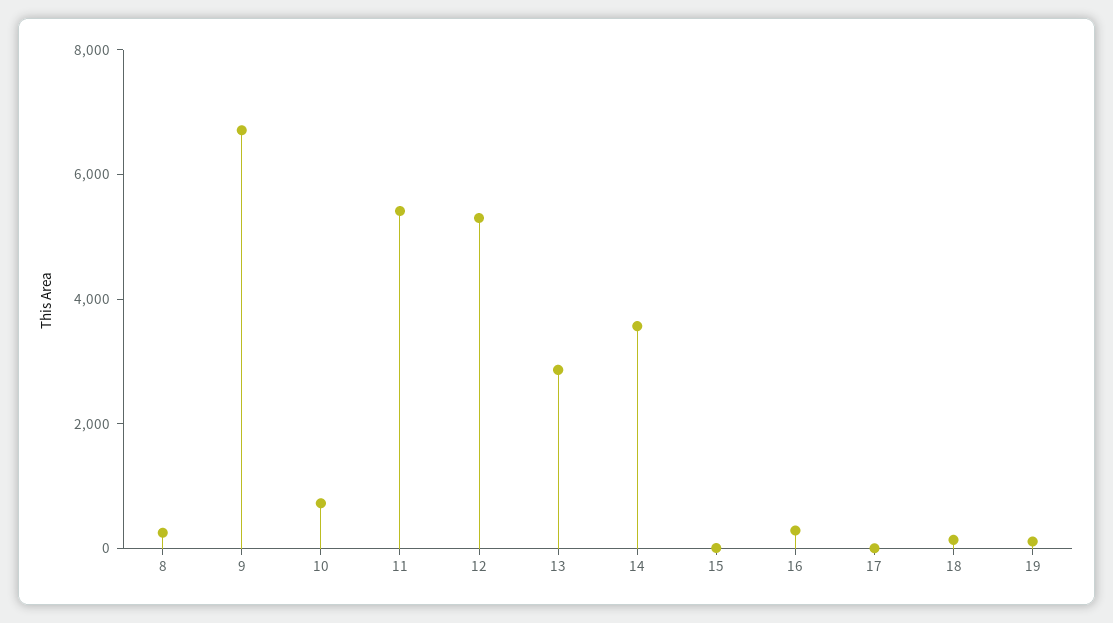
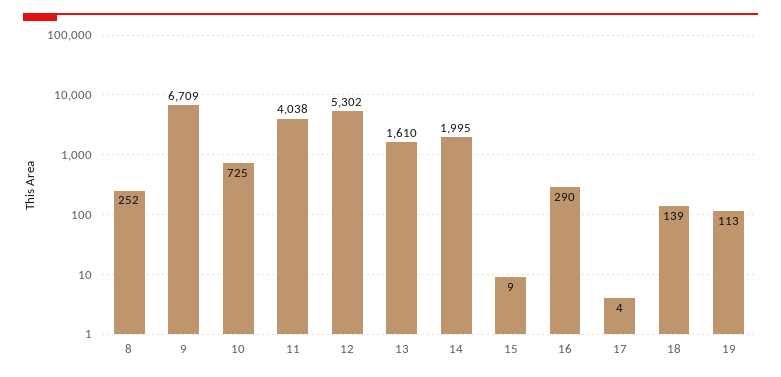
11: 5500 -> 4038
13: 3000 -> 1610
14: 3500 -> 1995

